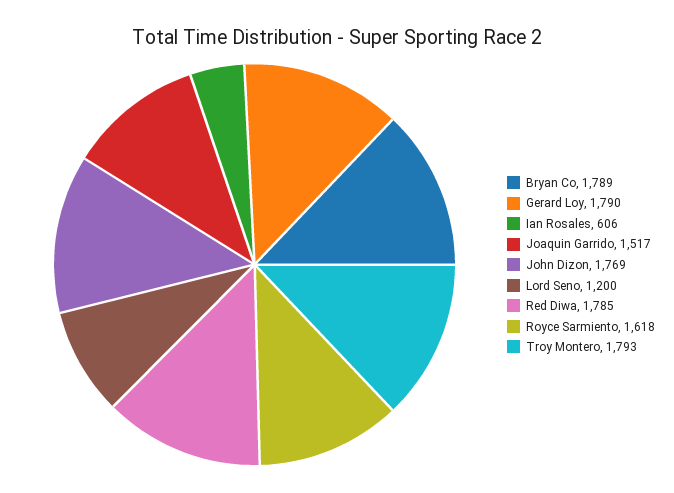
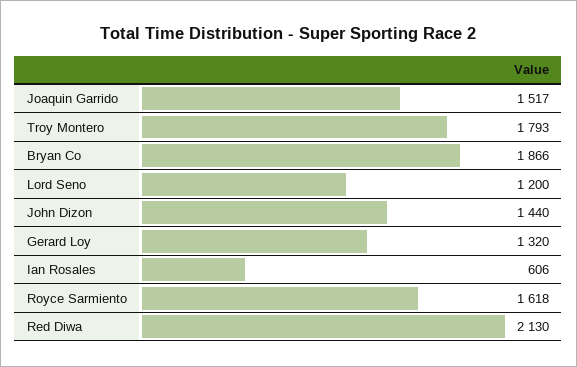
Bryan Co: 1789 -> 1866
Gerard Loy: 1790 -> 1320
John Dizon: 1769 -> 1440
Red Diwa: 1785 -> 2130

